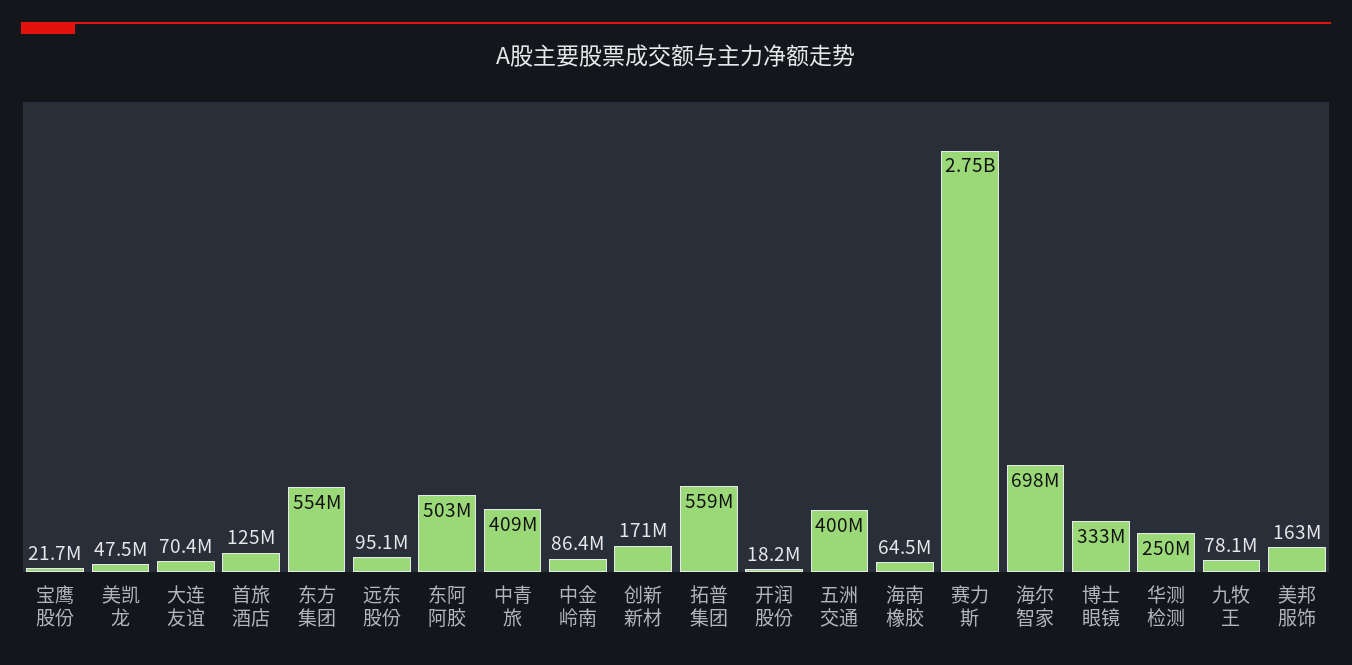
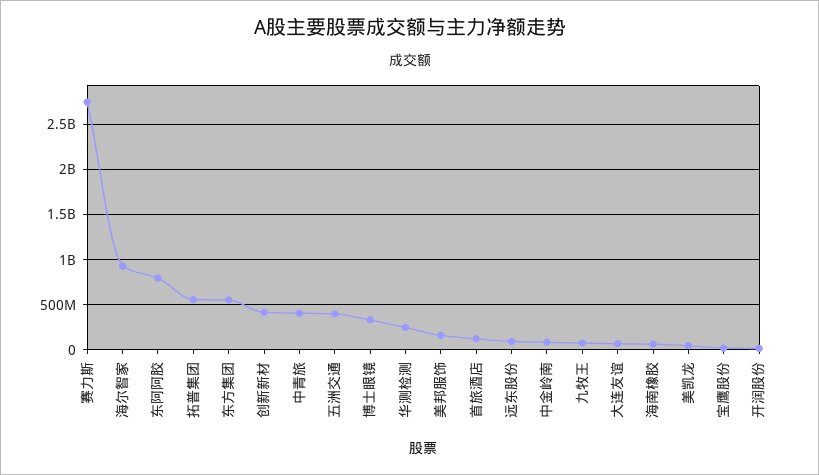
东阿阿胶: 503000000 -> 800000000
创新新材: 171000000 -> 400000000
海尔智家: 698000000 -> 900000000

